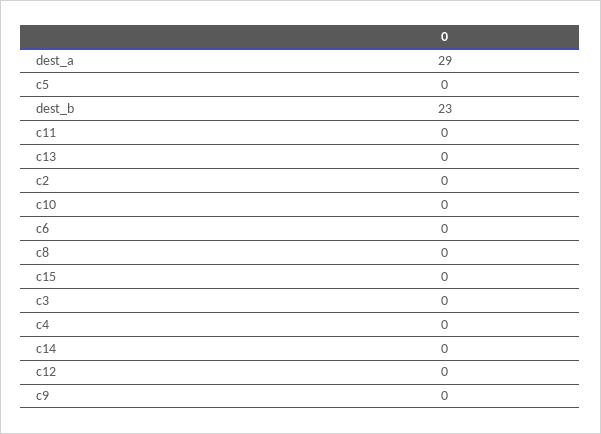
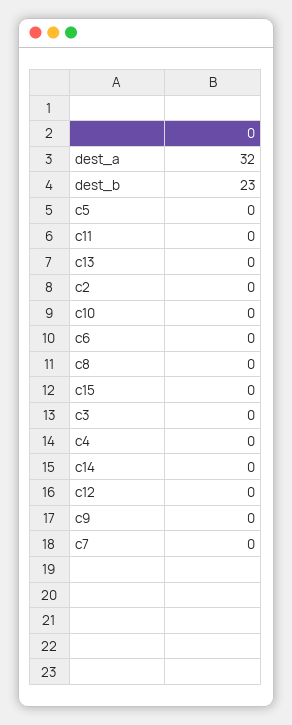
dest_a: 29 -> 32
c7: none -> 0

